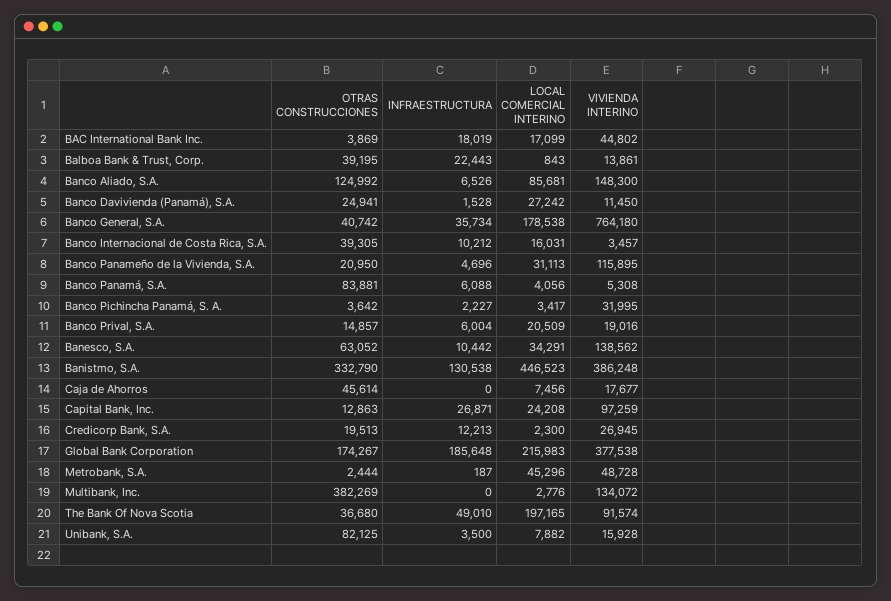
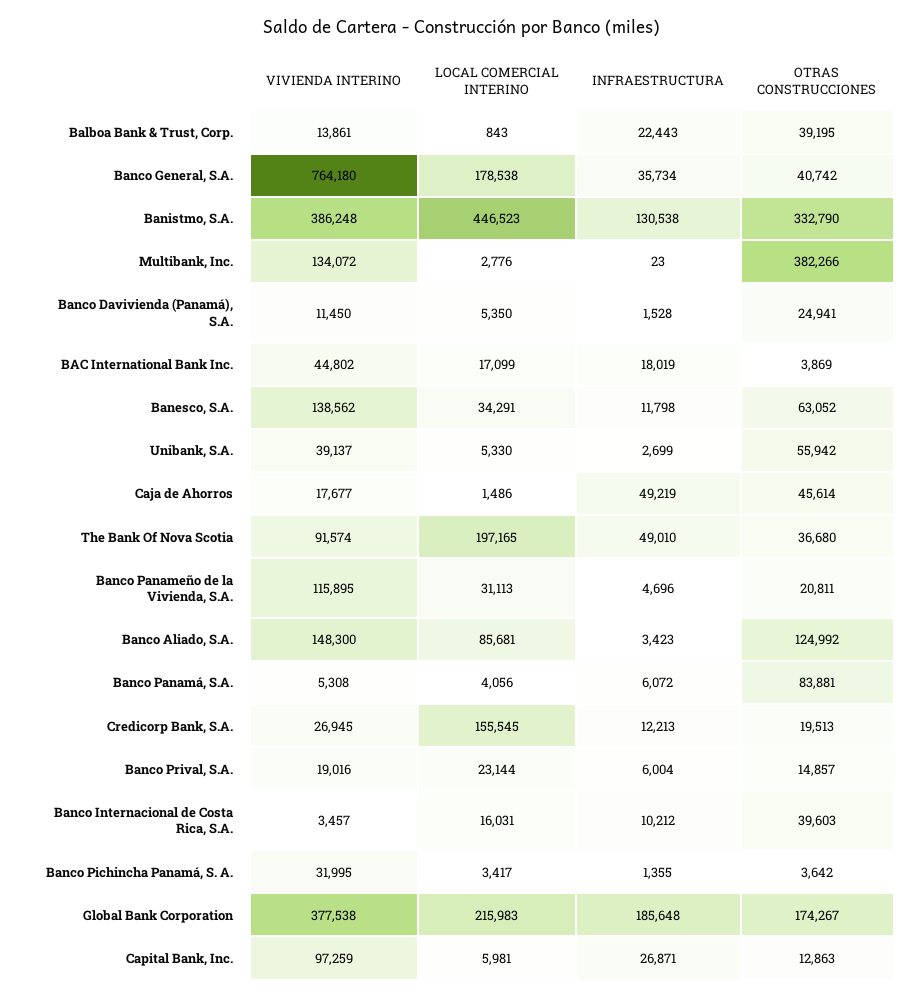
INFRAESTRUCTURA, Banco Aliado, S.A.: 6526 -> 3423
LOCAL COMERCIAL INTERINO, Banco Davivienda (Panamá), S.A.: 27242 -> 5350
OTRAS CONSTRUCCIONES, Banco Internacional de Costa Rica, S.A.: 39305 -> 39603
OTRAS CONSTRUCCIONES, Banco Panameño de la Vivienda, S.A.: 20950 -> 20811
INFRAESTRUCTURA, Banco Panamá, S.A.: 6088 -> 6072
INFRAESTRUCTURA, Banco Pichincha Panamá, S. A.: 2227 -> 1355
LOCAL COMERCIAL INTERINO, Banco Prival, S.A.: 20509 -> 23144
INFRAESTRUCTURA, Banesco, S.A.: 10442 -> 11798
INFRAESTRUCTURA, Caja de Ahorros: 0 -> 49219
LOCAL COMERCIAL INTERINO, Caja de Ahorros: 7456 -> 1486
LOCAL COMERCIAL INTERINO, Capital Bank, Inc.: 24208 -> 5981
LOCAL COMERCIAL INTERINO, Credicorp Bank, S.A.: 2300 -> 155545
OTRAS CONSTRUCCIONES, Metrobank, S.A.: 2444 -> none
INFRAESTRUCTURA, Metrobank, S.A.: 187 -> none
LOCAL COMERCIAL INTERINO, Metrobank, S.A.: 45296 -> none
VIVIENDA INTERINO, Metrobank, S.A.: 48728 -> none
OTRAS CONSTRUCCIONES, Multibank, Inc.: 382269 -> 382266
INFRAESTRUCTURA, Multibank, Inc.: 0 -> 23
OTRAS CONSTRUCCIONES, Unibank, S.A.: 82125 -> 55942
INFRAESTRUCTURA, Unibank, S.A.: 3500 -> 2699
LOCAL COMERCIAL INTERINO, Unibank, S.A.: 7882 -> 5330
VIVIENDA INTERINO, Unibank, S.A.: 15928 -> 39137

